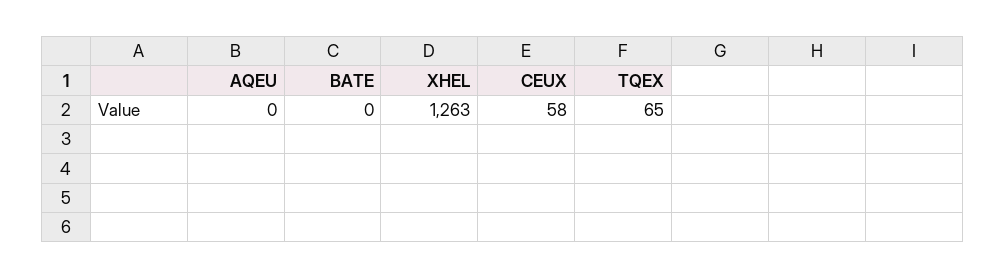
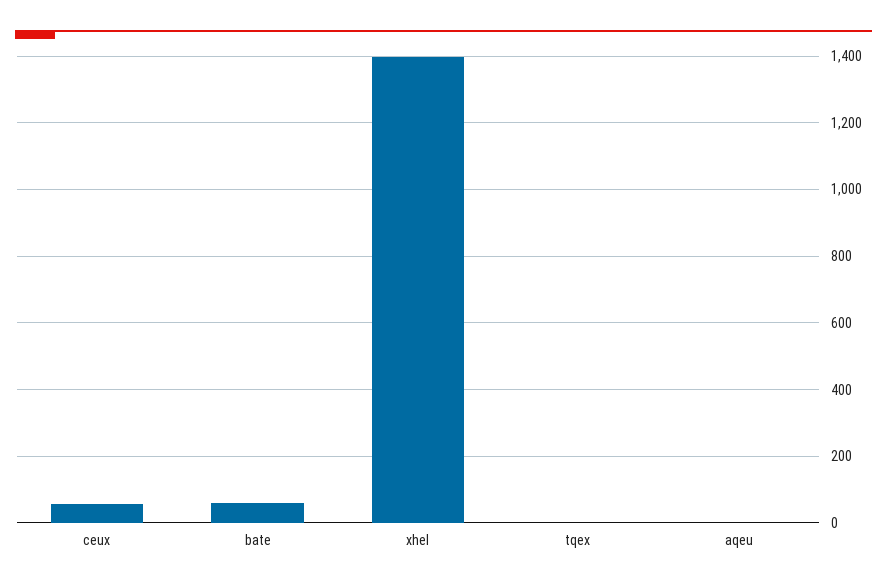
BATE: 0 -> 60
XHEL: 1263 -> 1400
TQEX: 65 -> 0

